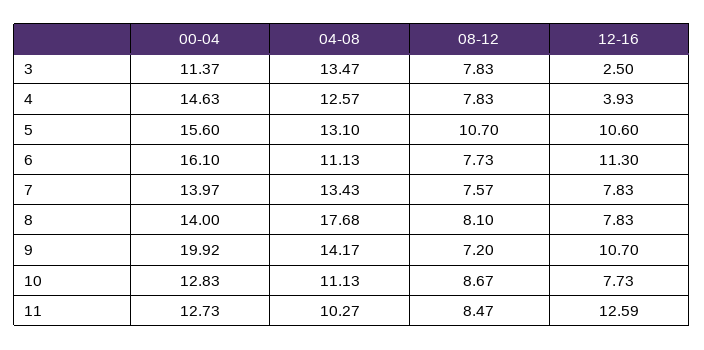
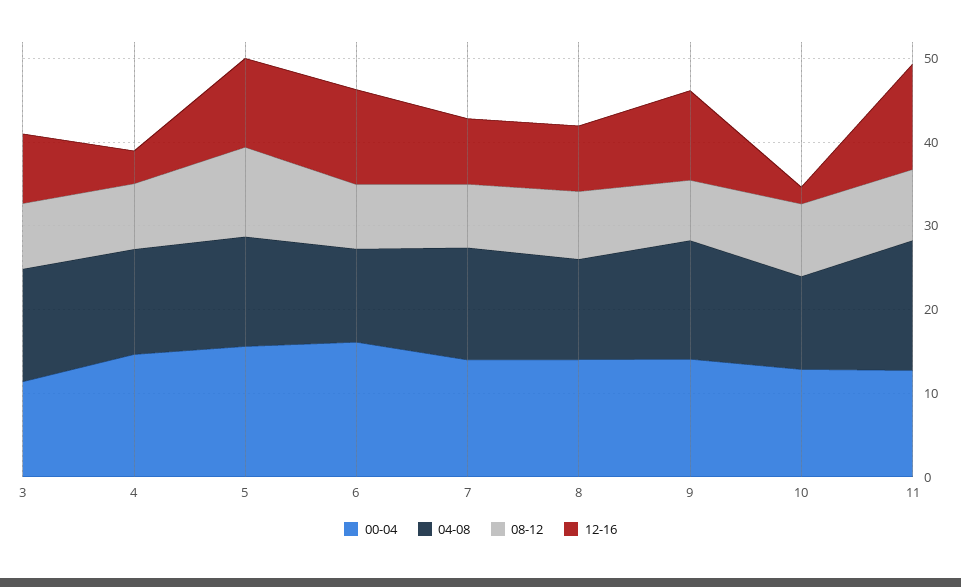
12-16, 3: 2.5 -> 8
04-08, 8: 17.68 -> 12
00-04, 9: 19.92 -> 14
12-16, 10: 7.73 -> 2
04-08, 11: 10.27 -> 16

